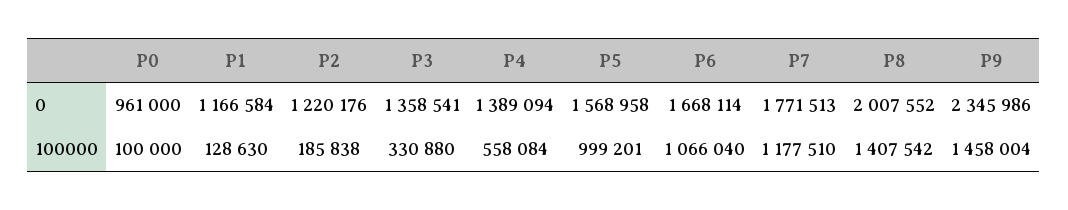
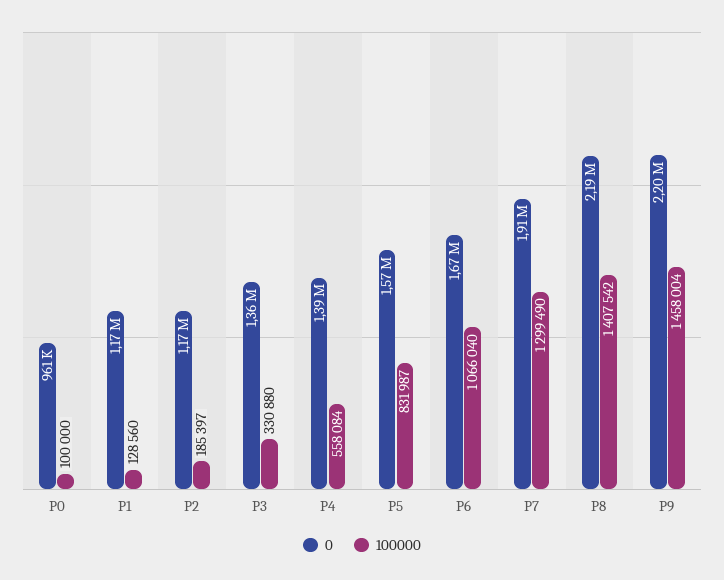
0, P2: 1220176 -> 1170000
0, P7: 1771513 -> 1910000
0, P8: 2007552 -> 2190000
0, P9: 2345986 -> 2200000
100000, P1: 128630 -> 128560
100000, P2: 185838 -> 185397
100000, P5: 999201 -> 831987
100000, P7: 1177510 -> 1299490

